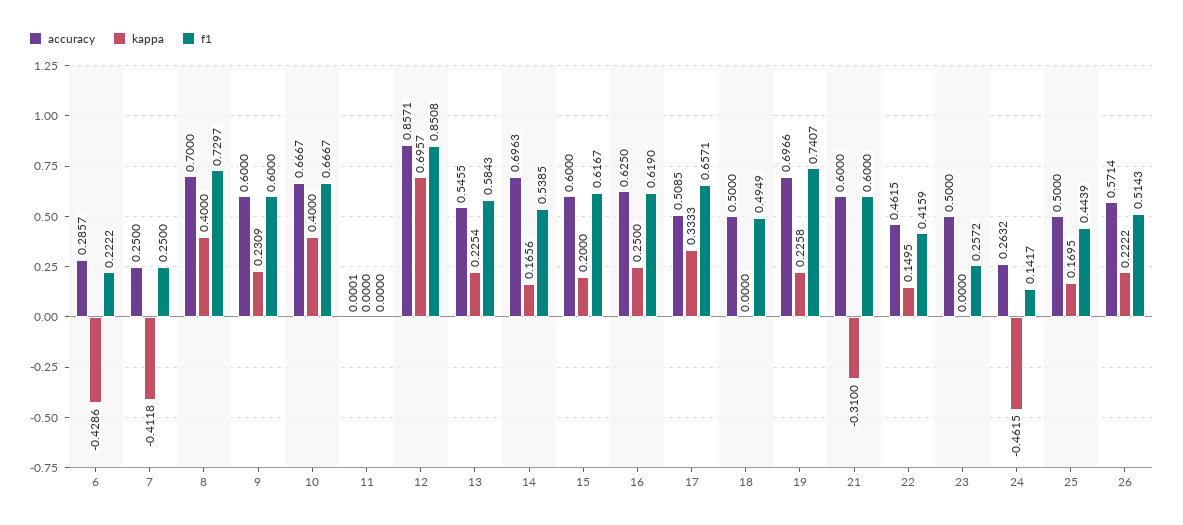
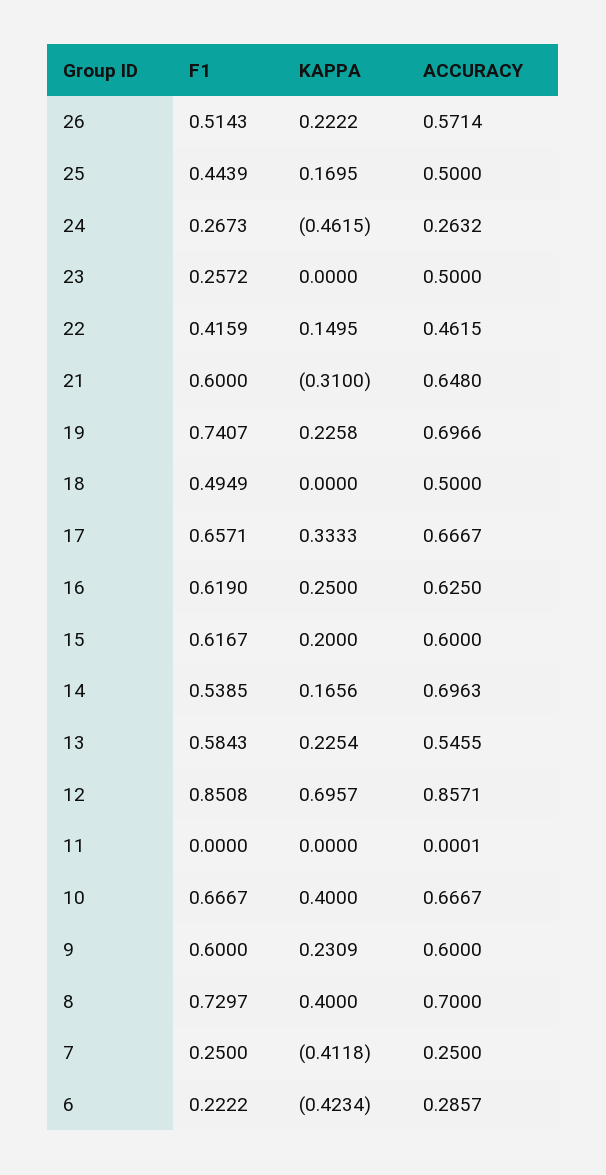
kappa, 6: -0.4286 -> -0.4234
accuracy, 17: 0.5085 -> 0.6667
accuracy, 21: 0.6 -> 0.648
f1, 24: 0.1417 -> 0.2673

